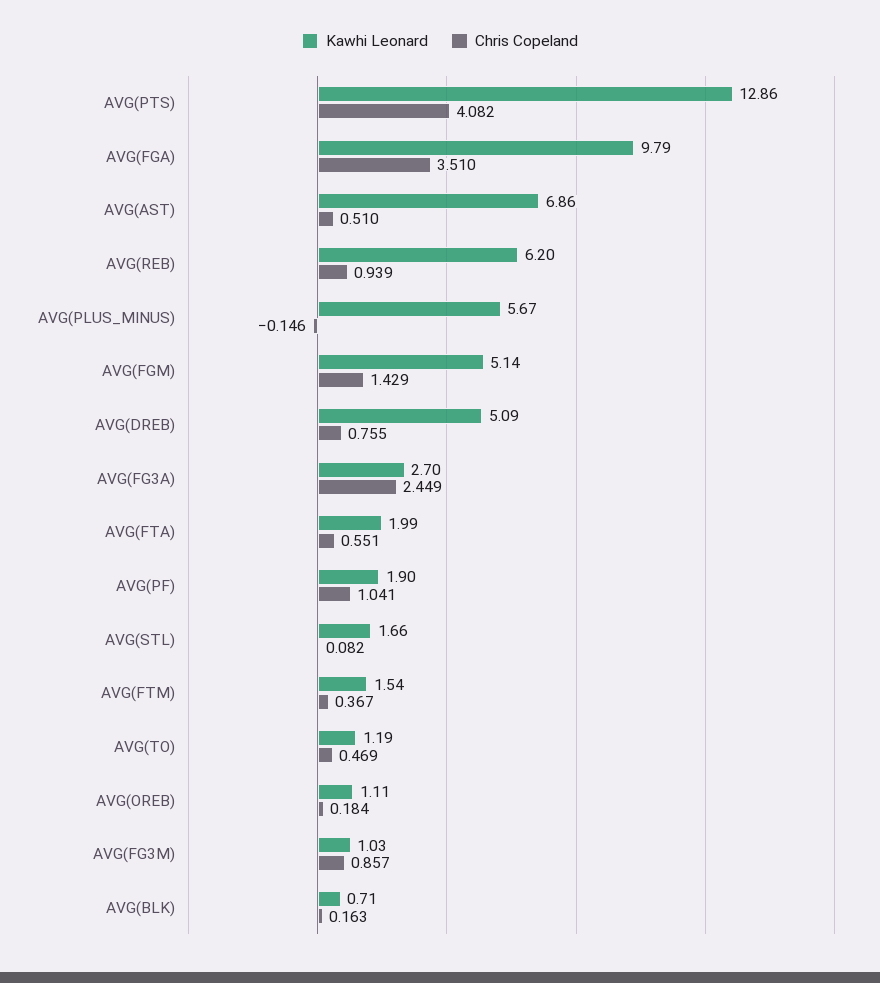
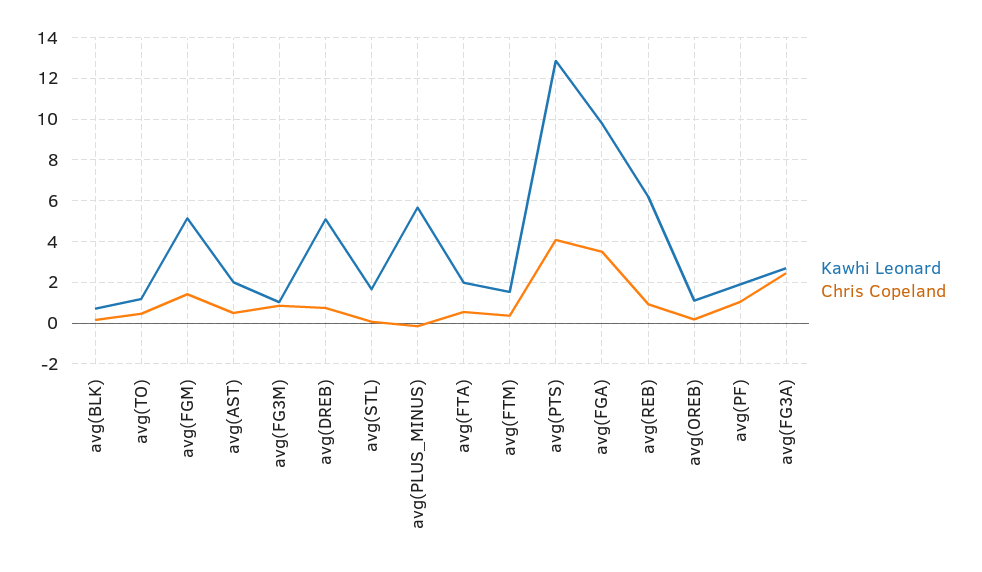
Kawhi Leonard, AVG(AST): 6.86 -> 2

